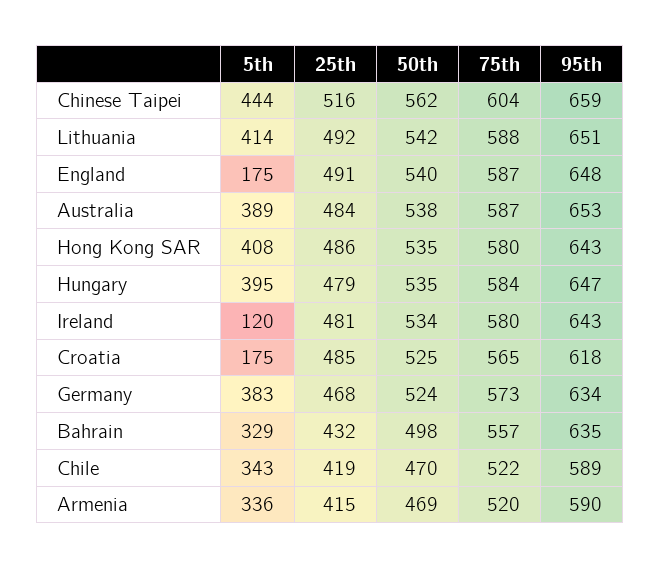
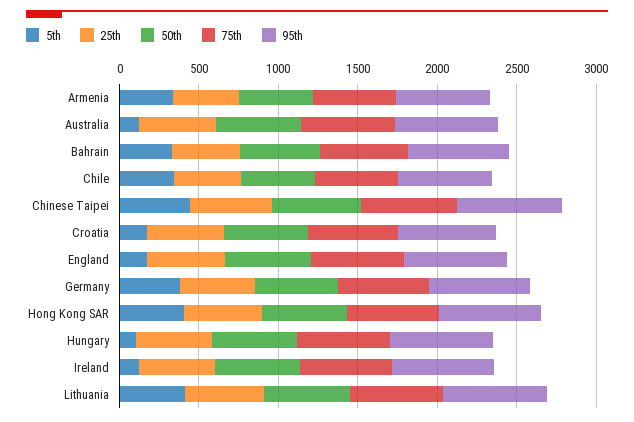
5th, Australia: 389 -> 100
5th, Hungary: 395 -> 100

